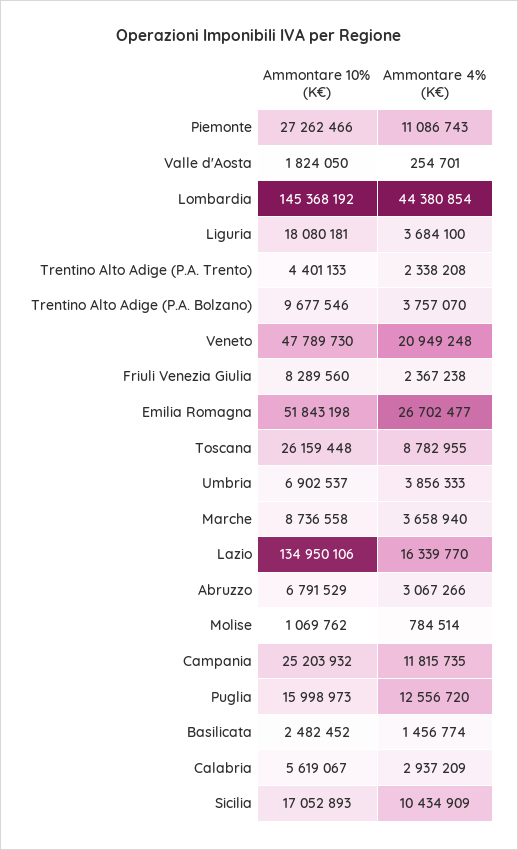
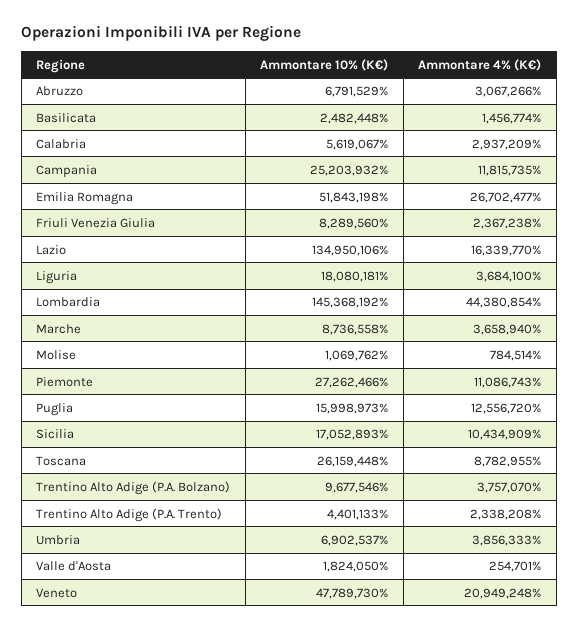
Ammontare 10% (K€), Basilicata: 2482452 -> 2482448

